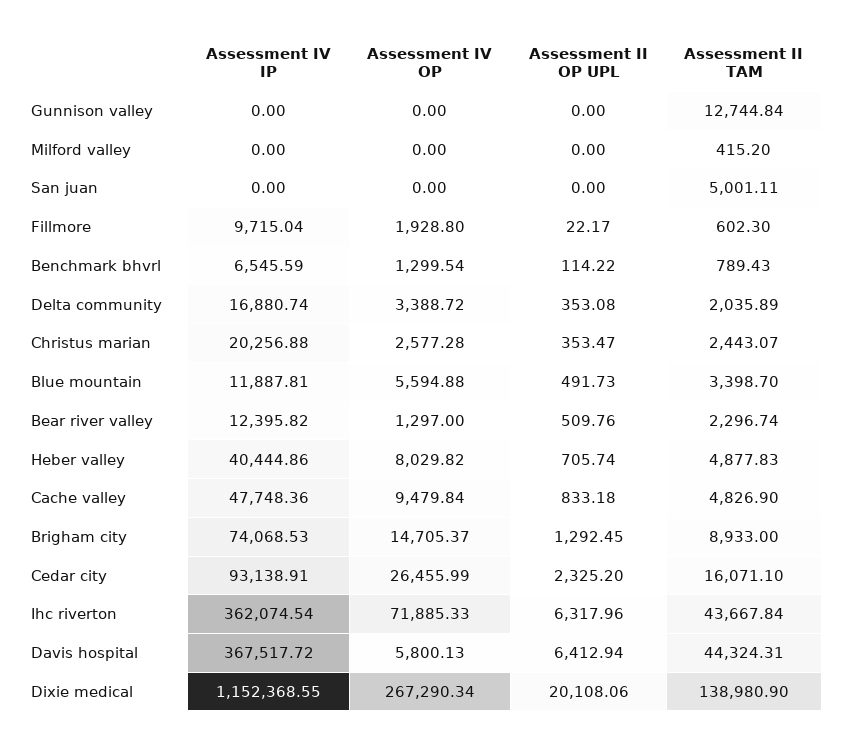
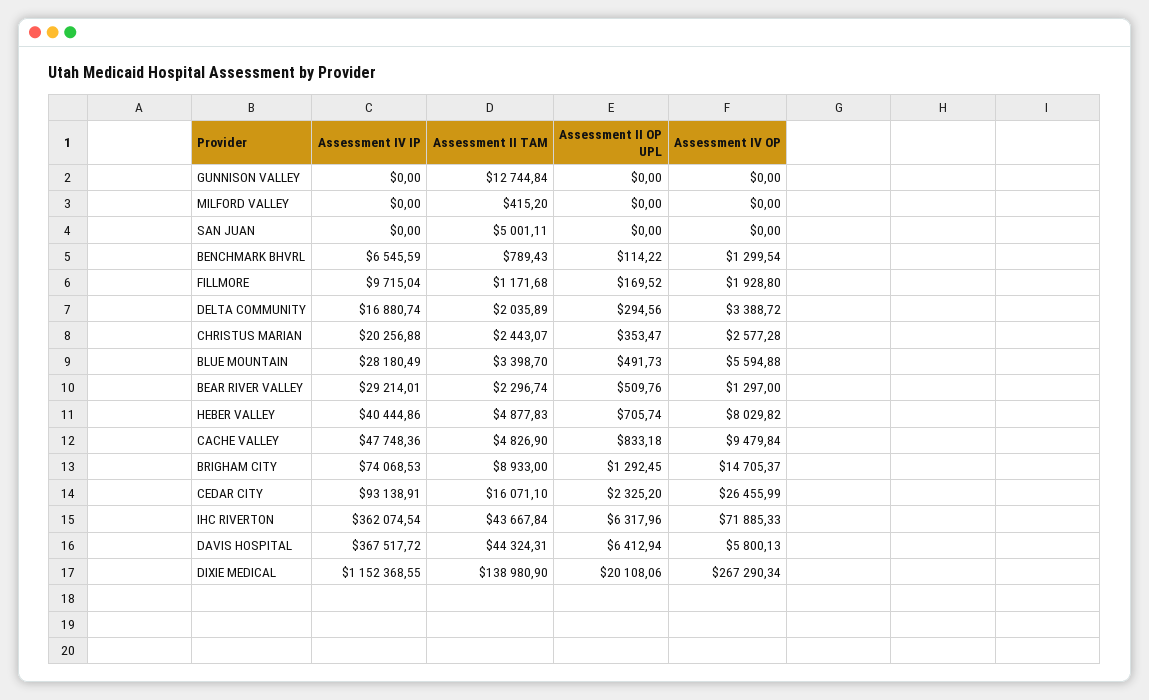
Assessment II OP UPL, Fillmore: 22.17 -> 169.52
Assessment II TAM, Fillmore: 602.3 -> 1171.68
Assessment II OP UPL, Delta community: 353.08 -> 294.56
Assessment IV IP, Blue mountain: 11887.81 -> 28180.49
Assessment IV IP, Bear river valley: 12395.82 -> 29214.01

